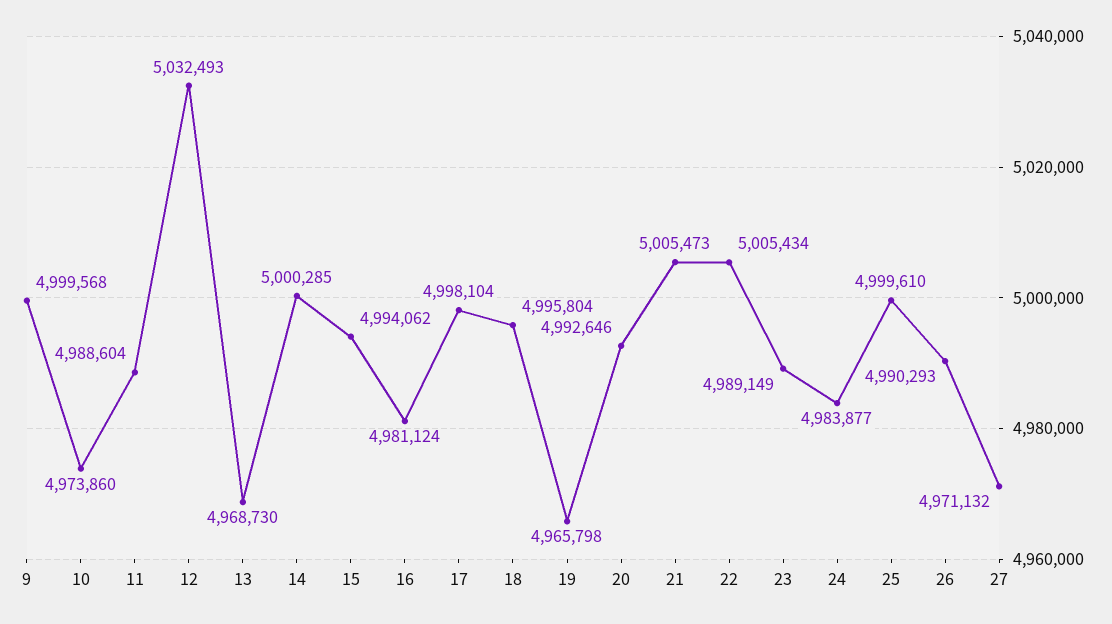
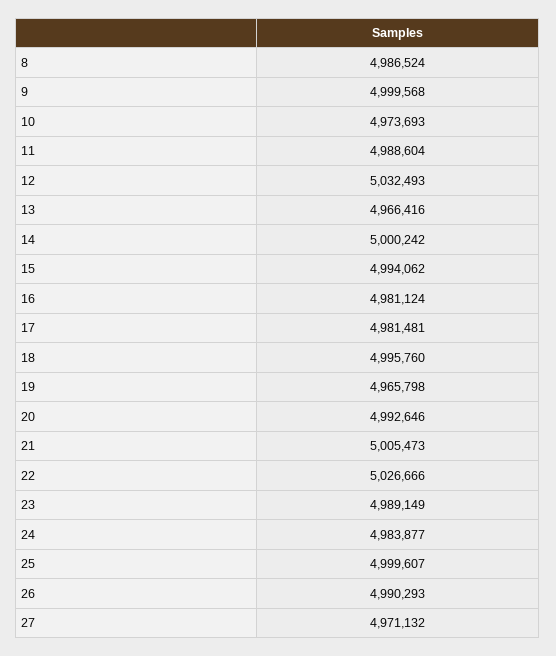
10: 4973860 -> 4973693
13: 4968730 -> 4966416
14: 5000285 -> 5000242
17: 4998104 -> 4981481
18: 4995804 -> 4995760
22: 5005434 -> 5026666
25: 4999610 -> 4999607
8: none -> 4986524

